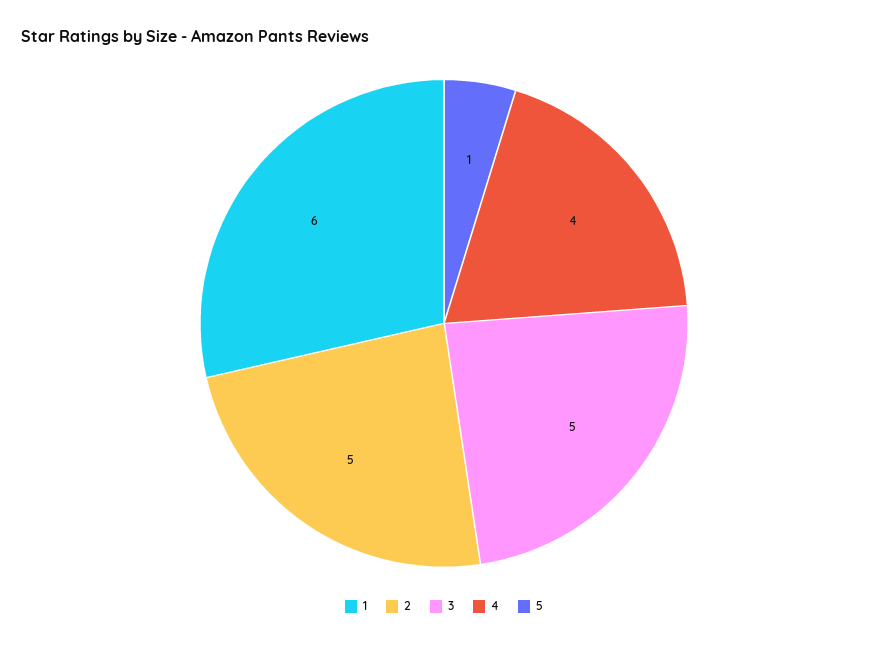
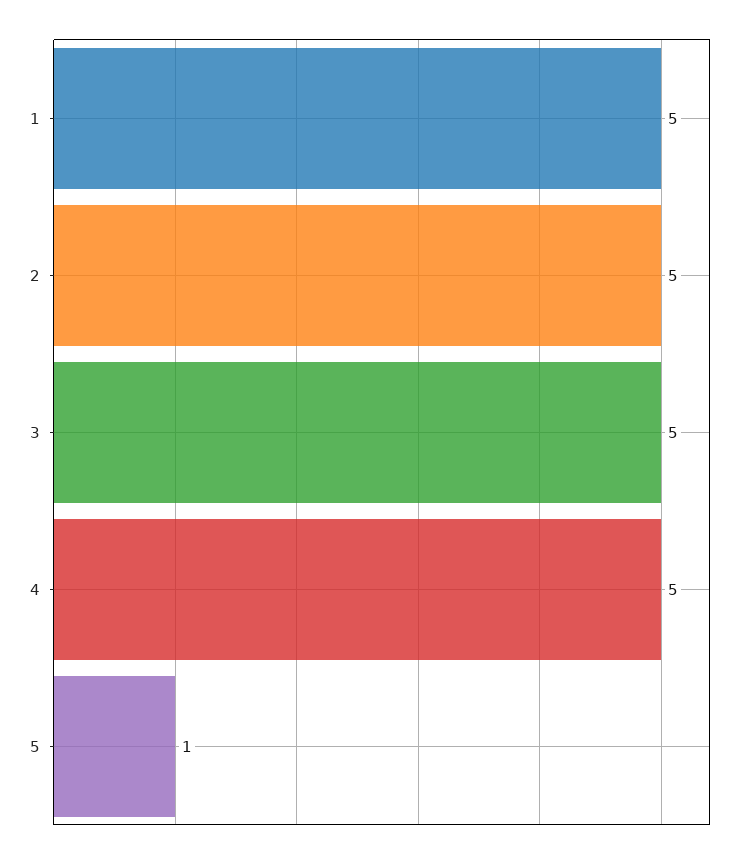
1: 6 -> 5
4: 4 -> 5

